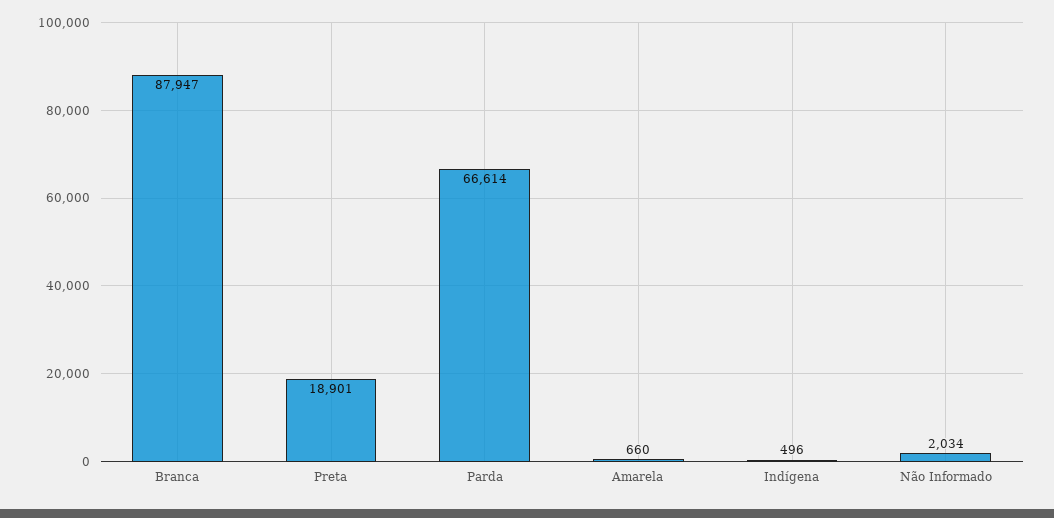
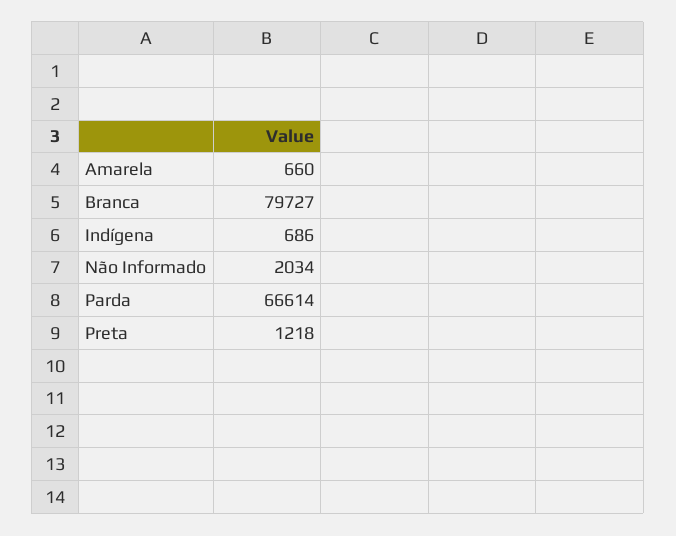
Branca: 87947 -> 79727
Preta: 18901 -> 1218
Indígena: 496 -> 686

